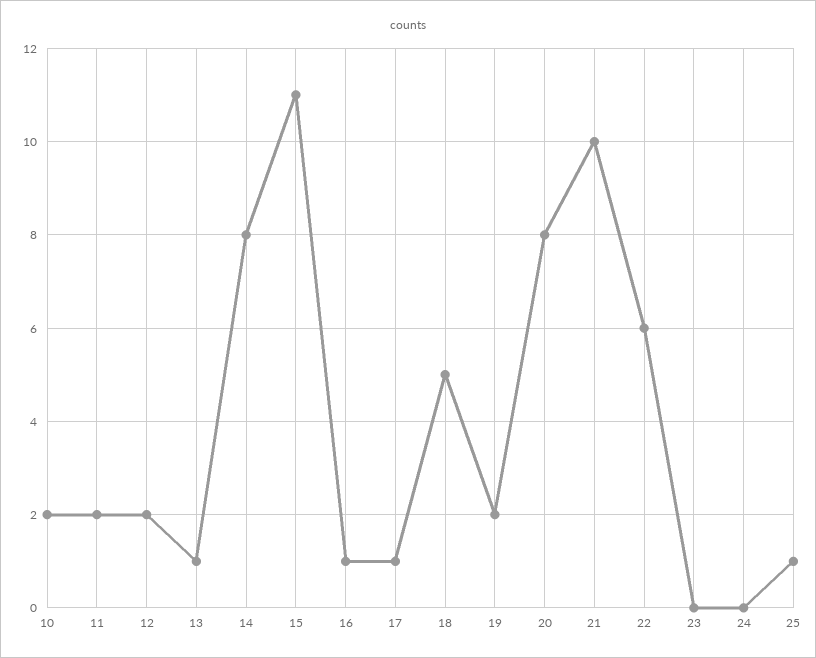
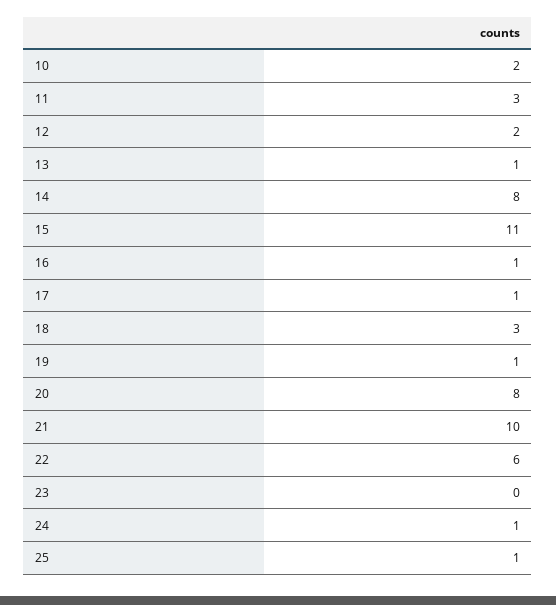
11: 2 -> 3
18: 5 -> 3
19: 2 -> 1
24: 0 -> 1

